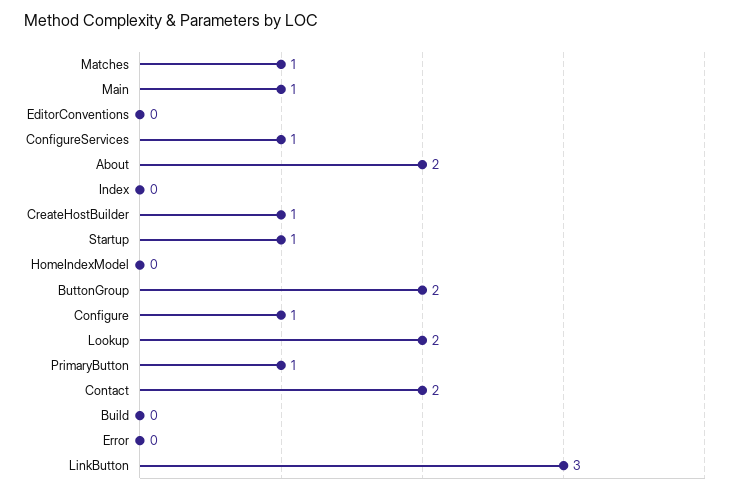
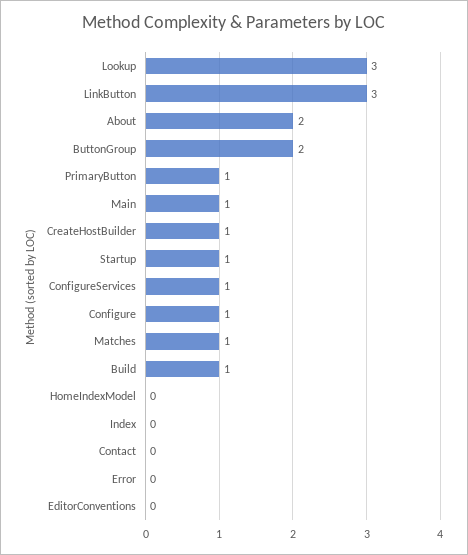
Lookup: 2 -> 3
Contact: 2 -> 0
Build: 0 -> 1

